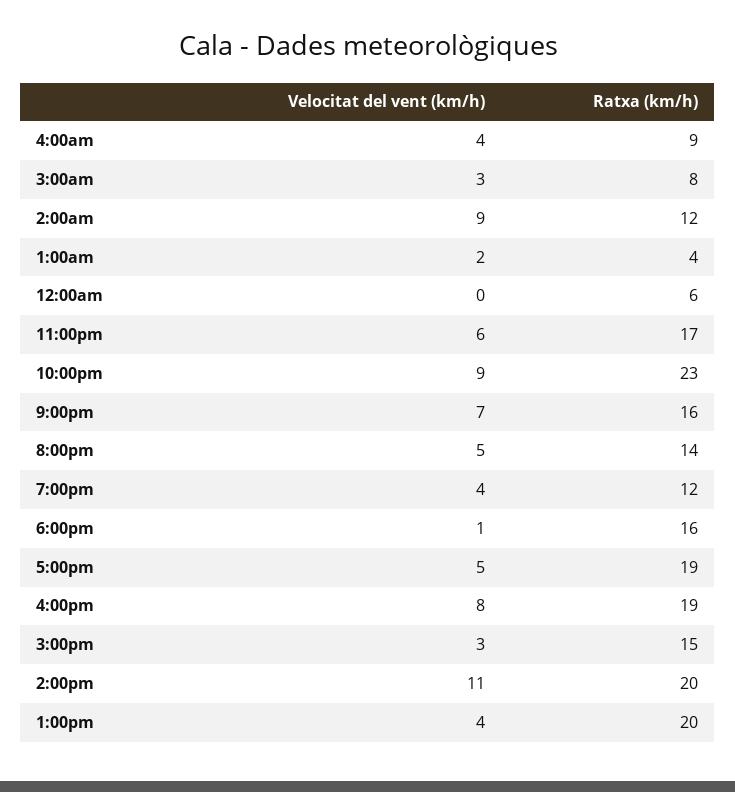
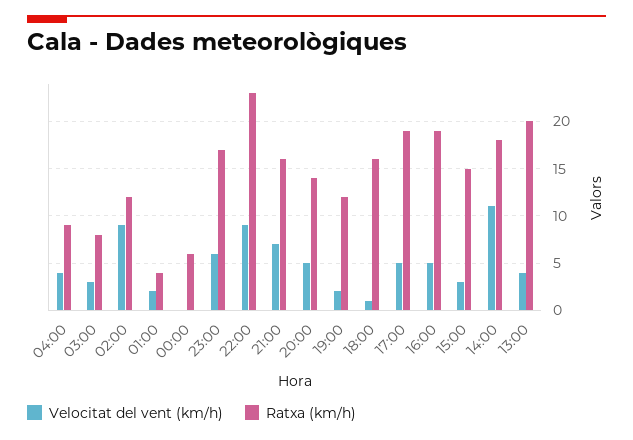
Velocitat del vent (km/h), 7:00pm: 4 -> 2
Velocitat del vent (km/h), 4:00pm: 8 -> 5
Ratxa (km/h), 2:00pm: 20 -> 18

